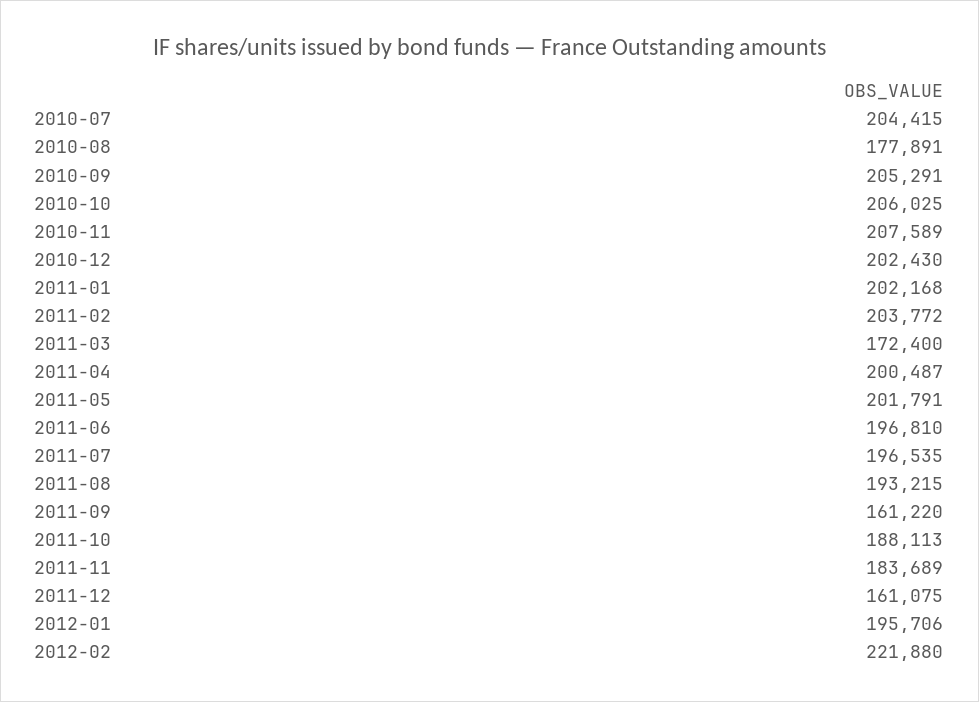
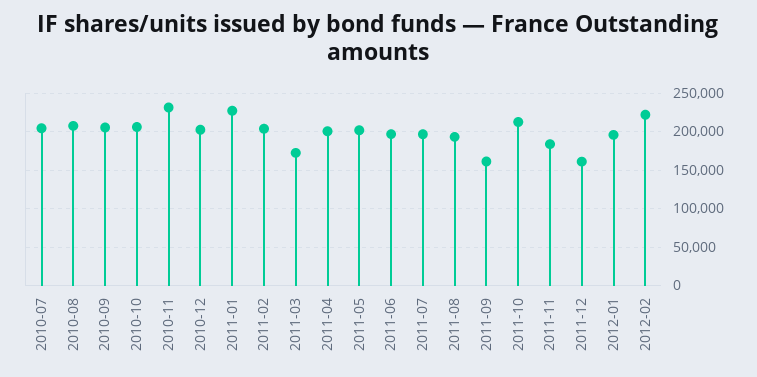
2010-08: 177891 -> 210000
2010-11: 207589 -> 230000
2011-01: 202168 -> 230000
2011-10: 188113 -> 210000

